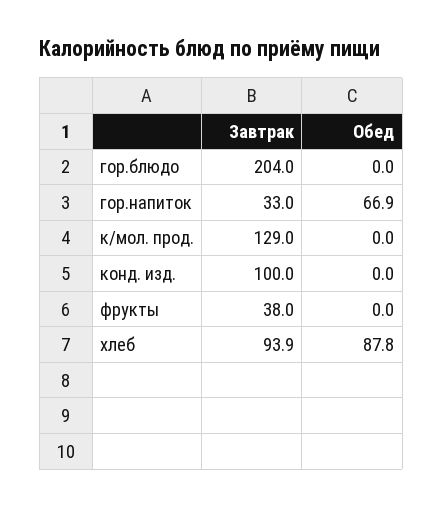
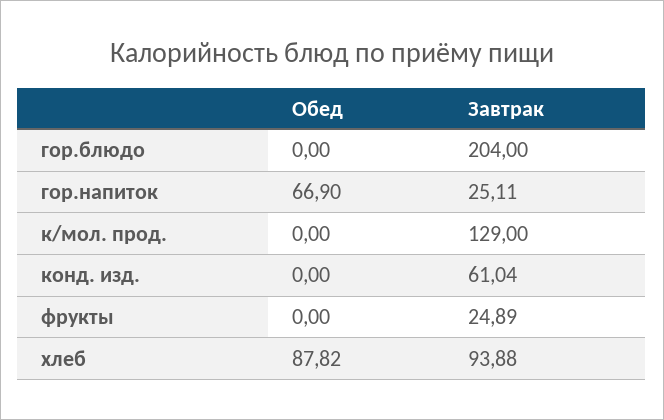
Завтрак, гор.напиток: 33 -> 25.11
Завтрак, конд. изд.: 100 -> 61.04
Завтрак, фрукты: 38 -> 24.89

